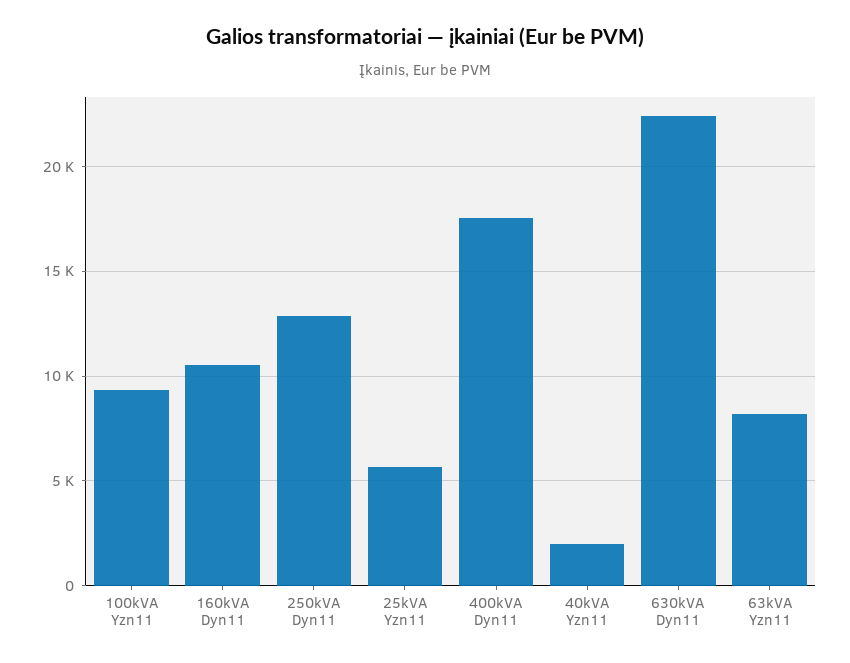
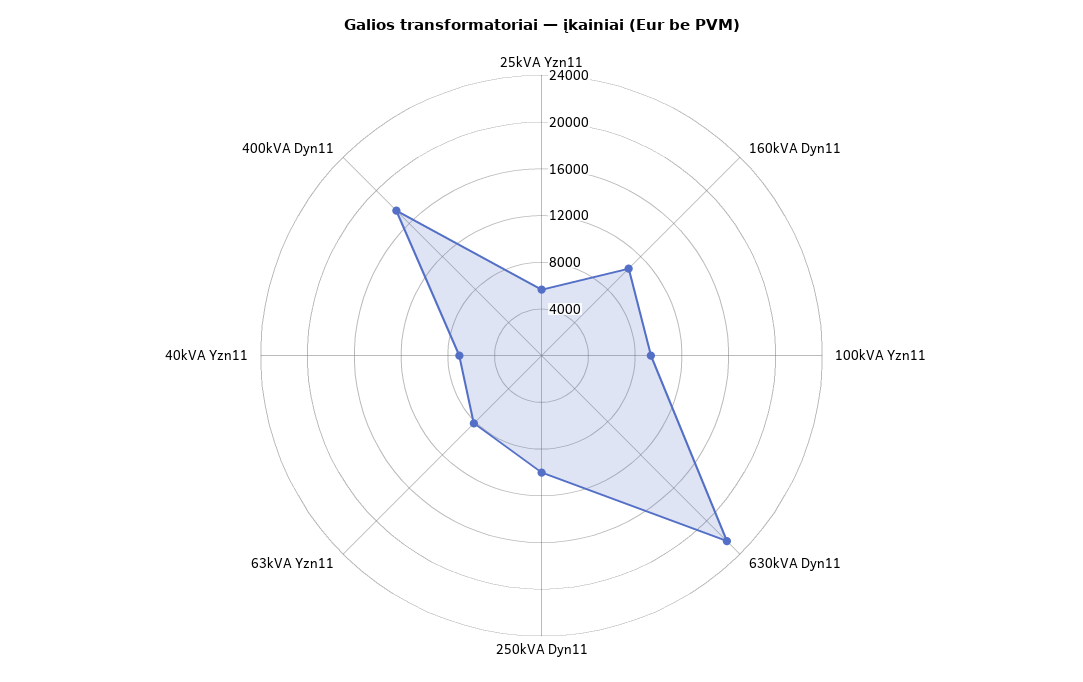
250kVA Dyn11: 13000 -> 10000
40kVA Yzn11: 2000 -> 7000

